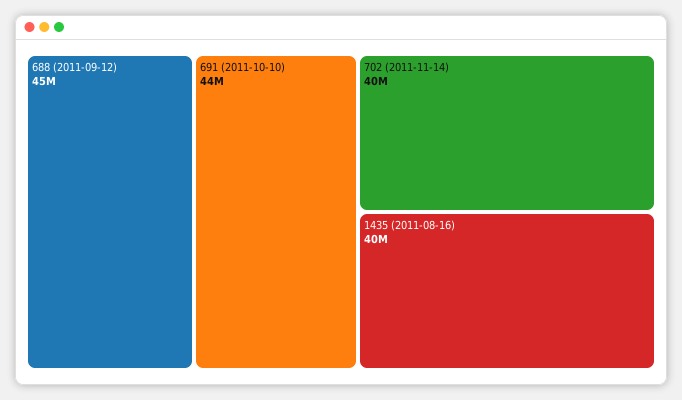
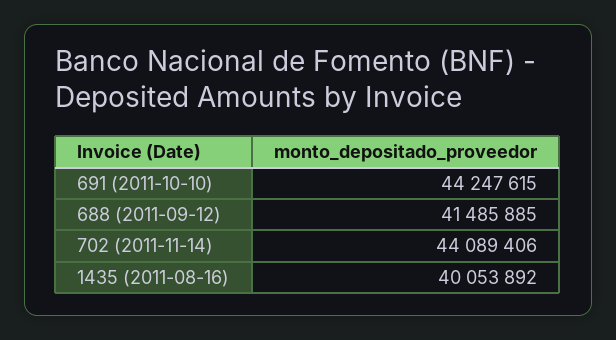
688 (2011-09-12): 45000000 -> 41485885
702 (2011-11-14): 40000000 -> 44089406

